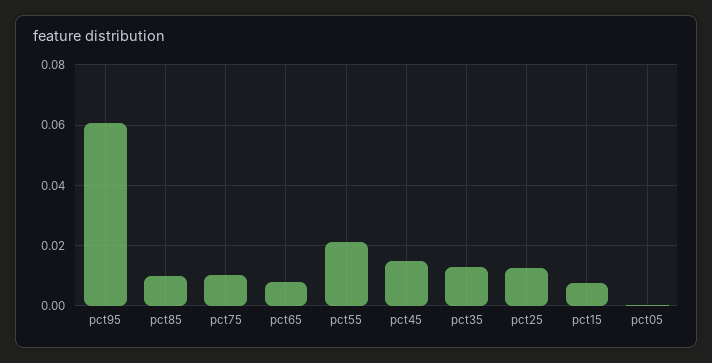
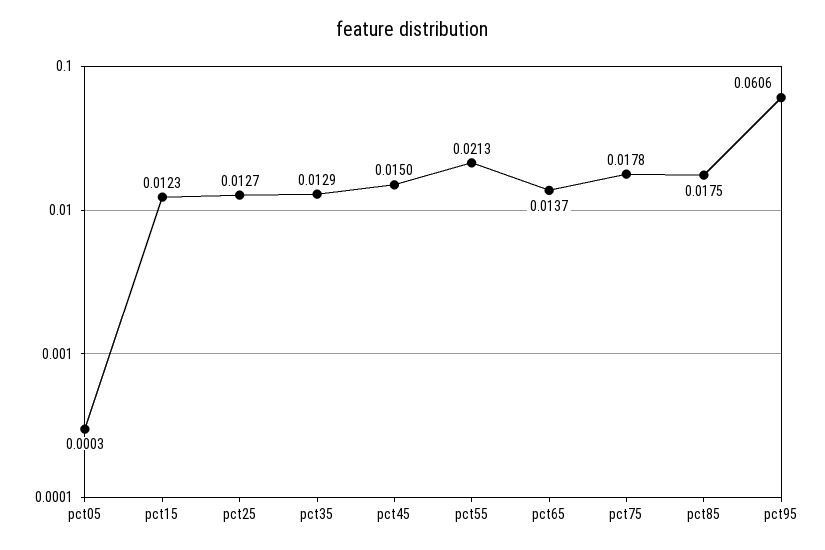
pct85: 0.01 -> 0.0175
pct75: 0.01 -> 0.0178
pct65: 0.008 -> 0.0137
pct15: 0.008 -> 0.0123

